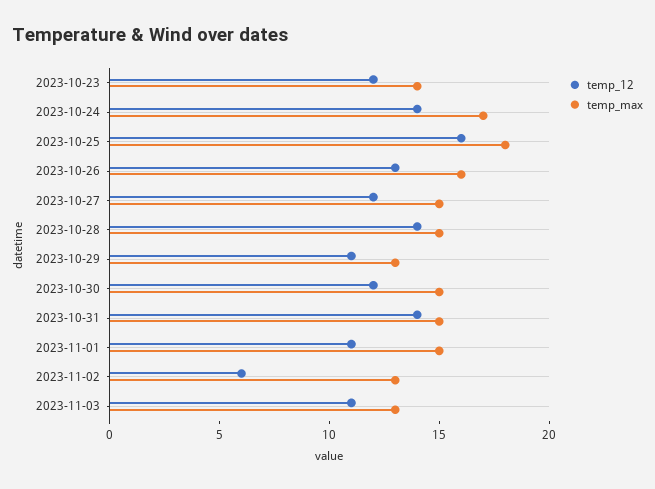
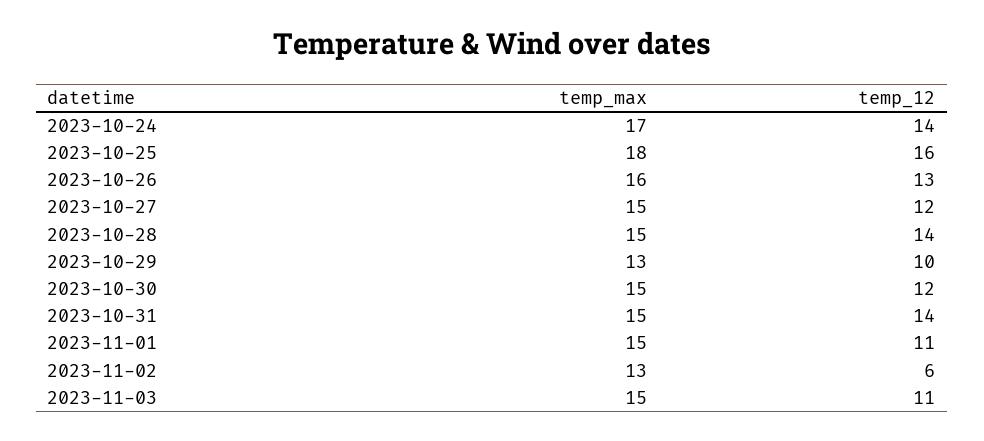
temp_12, 2023-10-23: 12 -> none
temp_max, 2023-10-23: 14 -> none
temp_12, 2023-10-29: 11 -> 10
temp_max, 2023-11-03: 13 -> 15

